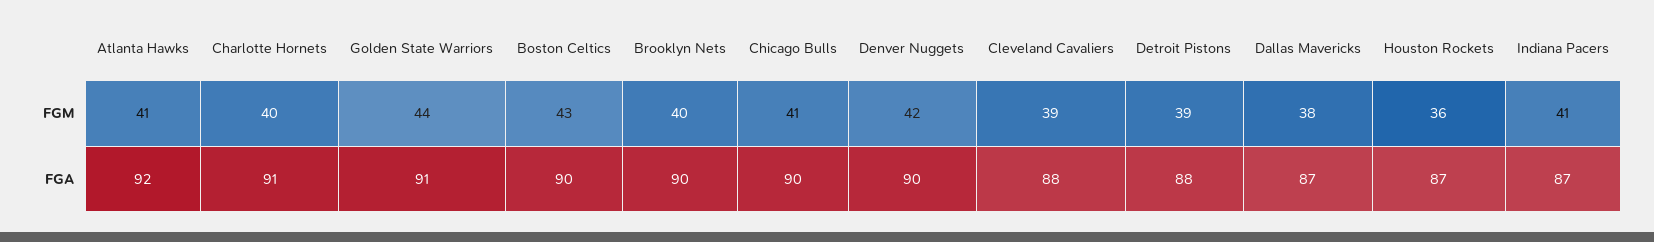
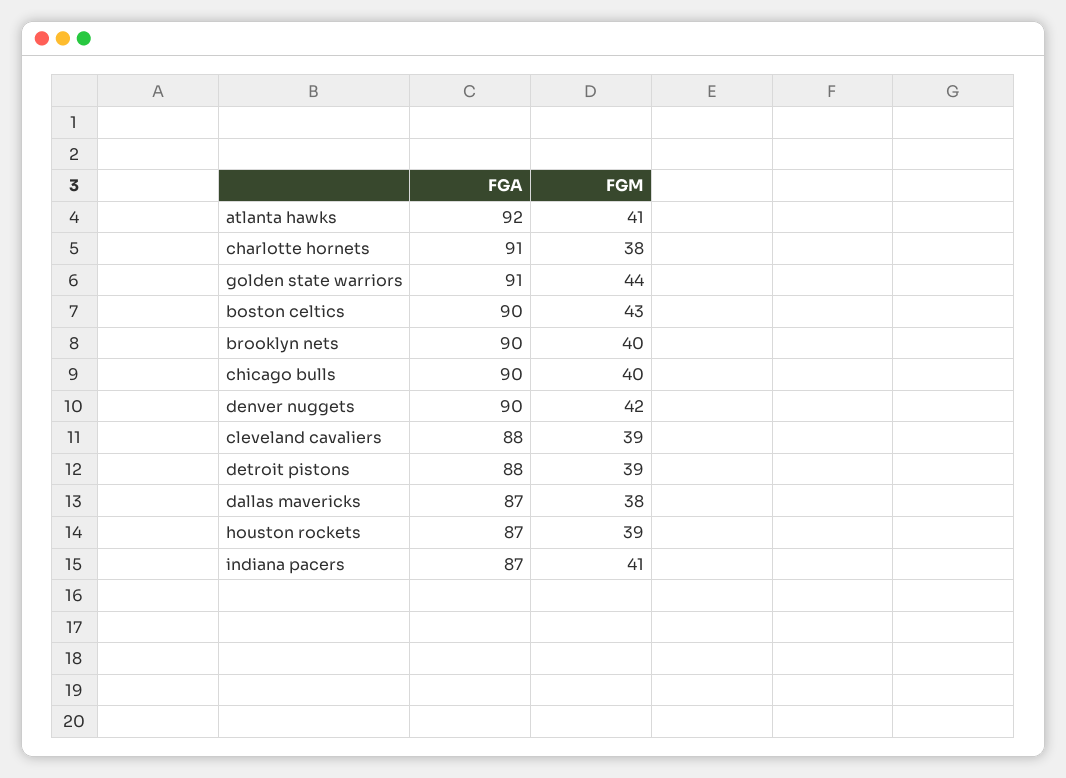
Charlotte Hornets, FGM: 40 -> 38
Chicago Bulls, FGM: 41 -> 40
Houston Rockets, FGM: 36 -> 39

